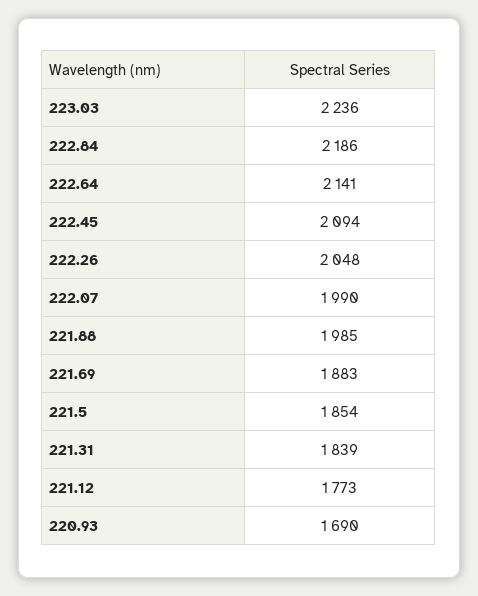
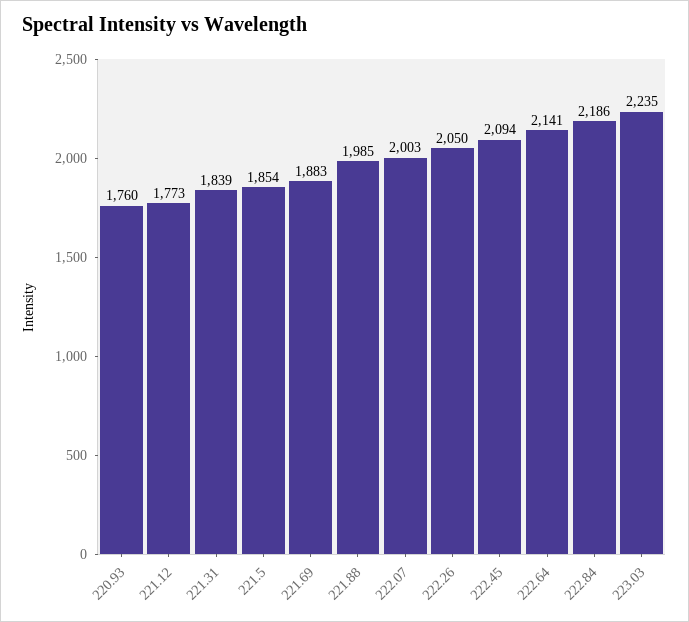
223.03: 2236 -> 2235
222.26: 2048 -> 2050
222.07: 1990 -> 2003
220.93: 1690 -> 1760

